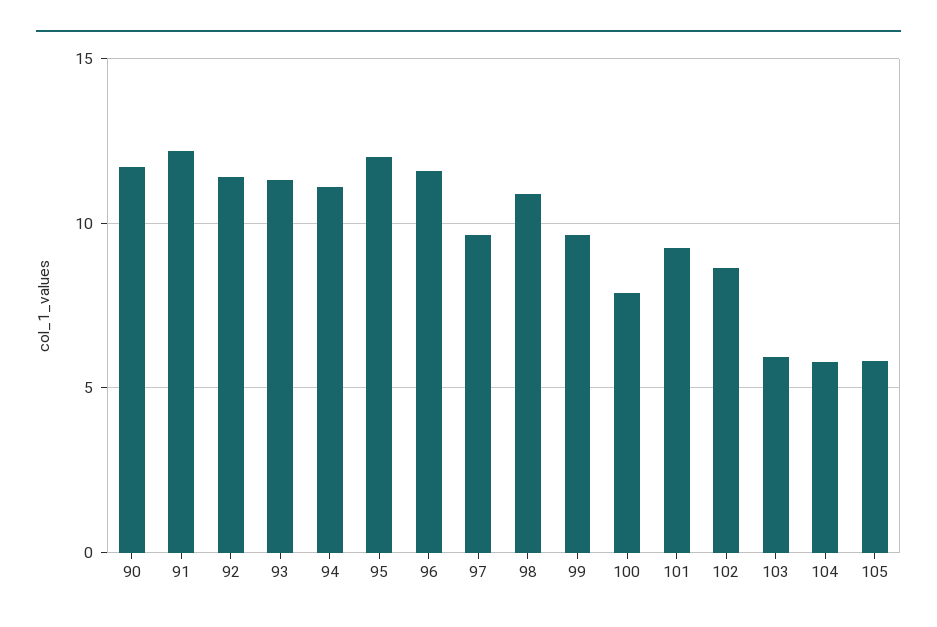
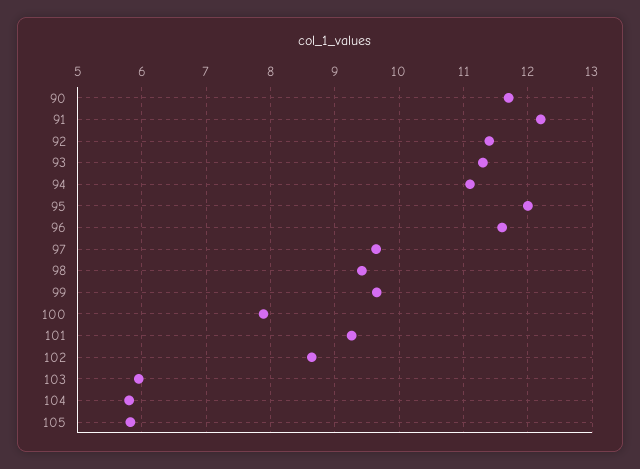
98: 11 -> 9.4

